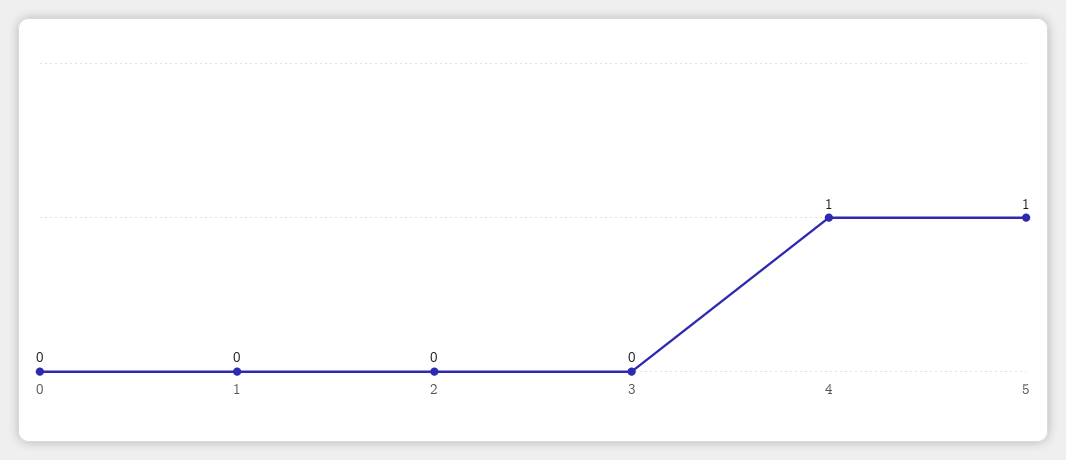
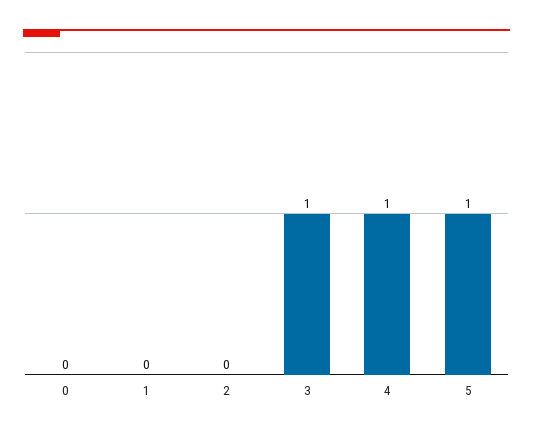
3: 0 -> 1

